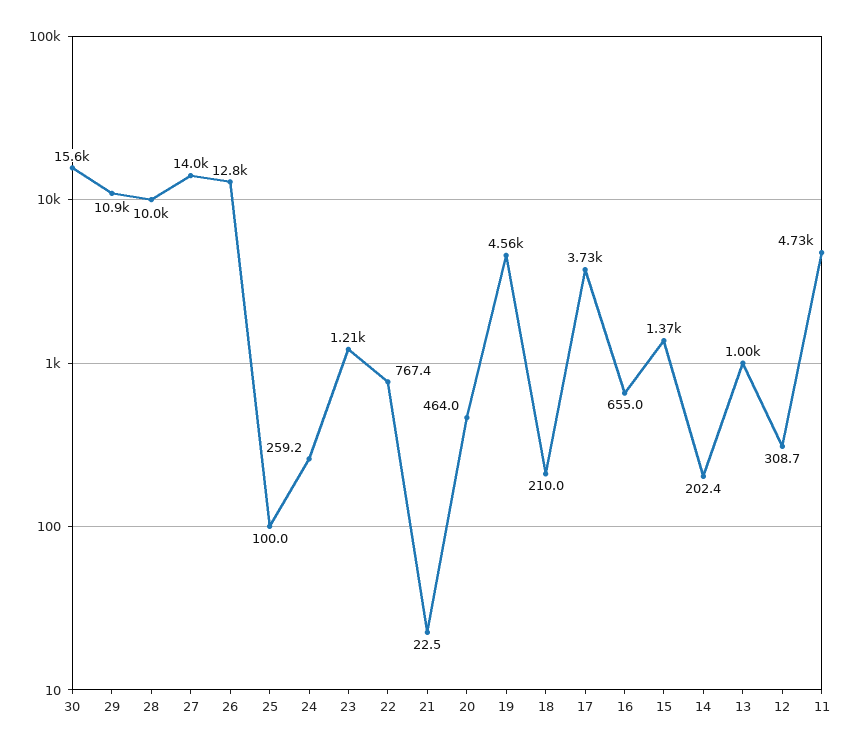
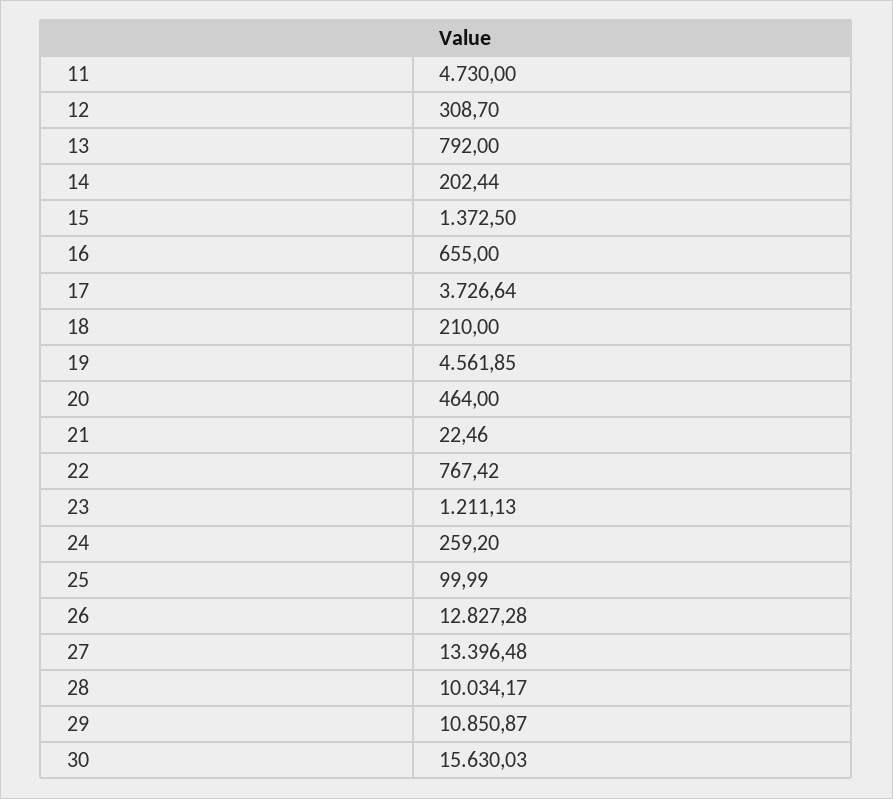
27: 14000 -> 13396.48
13: 1000 -> 792

